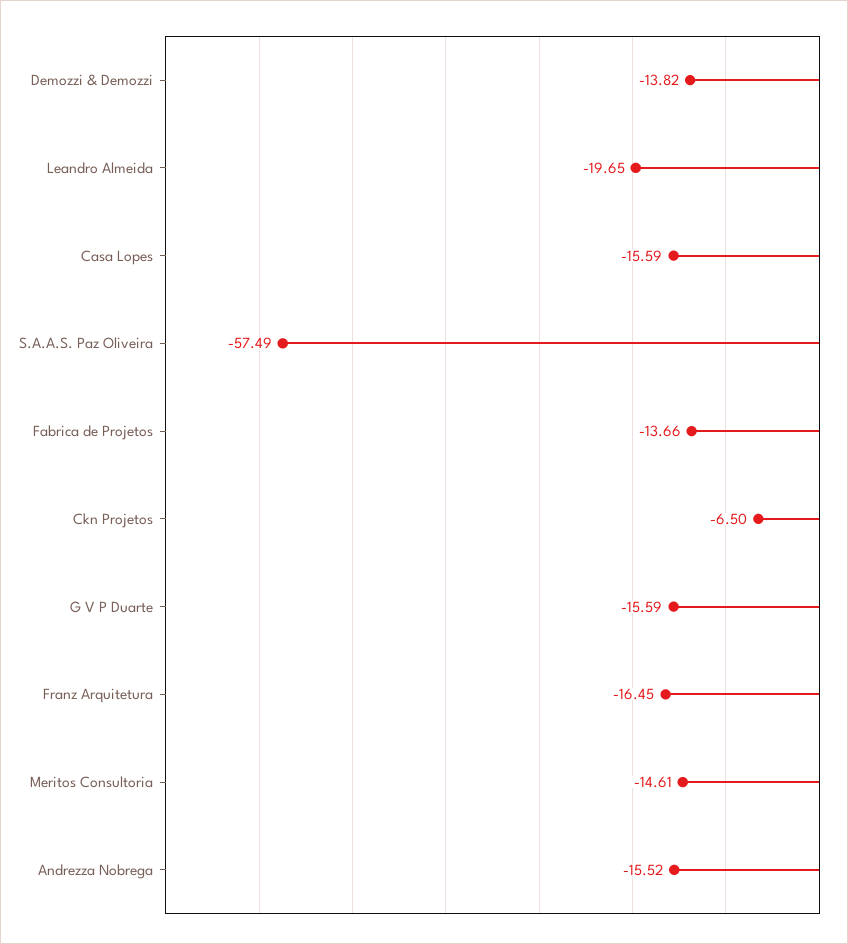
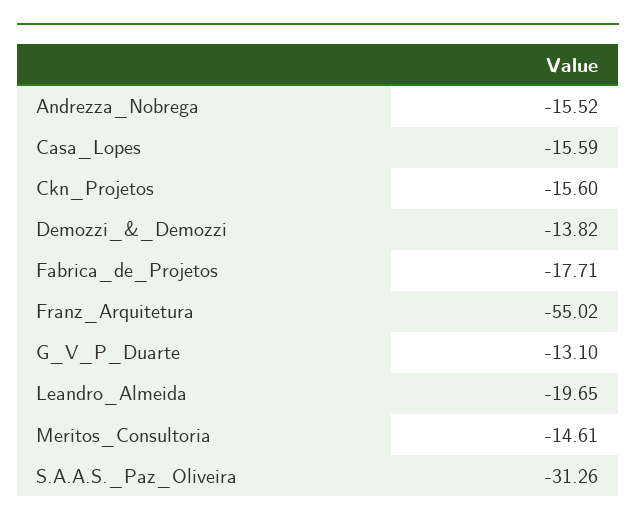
S.A.A.S. Paz Oliveira: -57.49 -> -31.26
Fabrica de Projetos: -13.66 -> -17.71
Ckn Projetos: -6.5 -> -15.6
G V P Duarte: -15.59 -> -13.1
Franz Arquitetura: -16.45 -> -55.02

